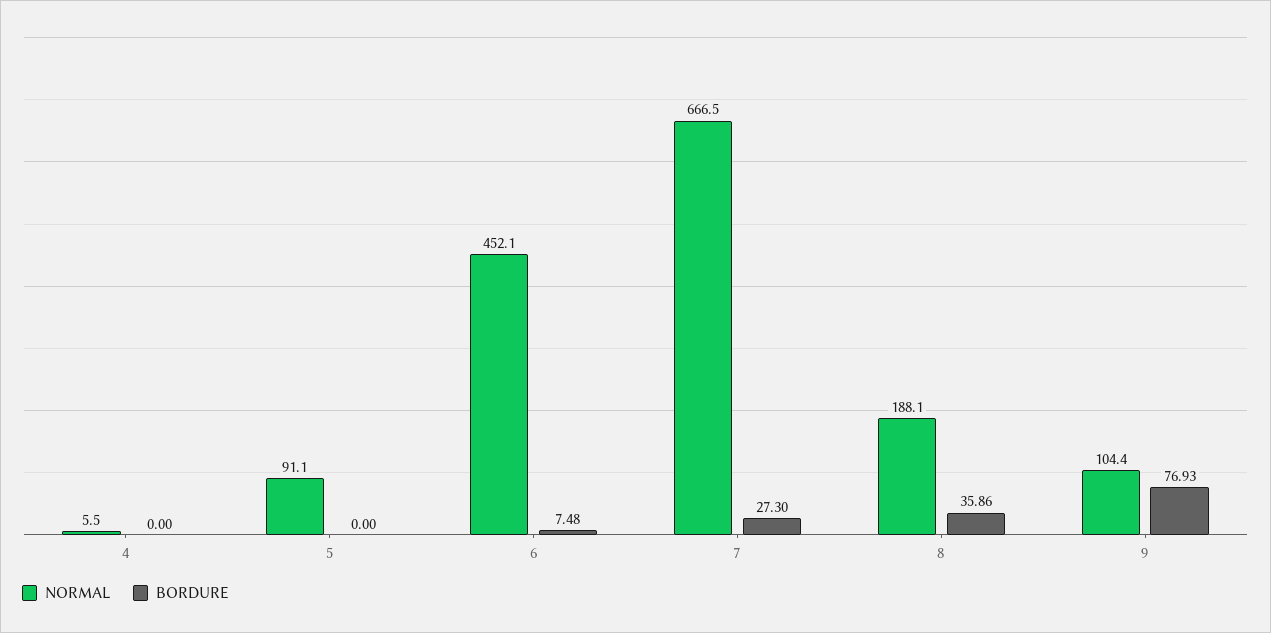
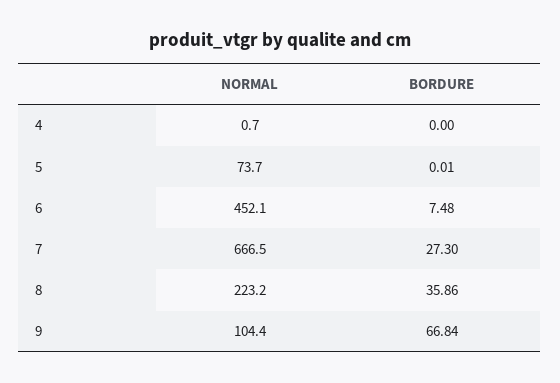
NORMAL, 4: 5.5 -> 0.7
NORMAL, 5: 91.1 -> 73.7
BORDURE, 5: 0 -> 0.01
NORMAL, 8: 188.1 -> 223.2
BORDURE, 9: 76.93 -> 66.84

